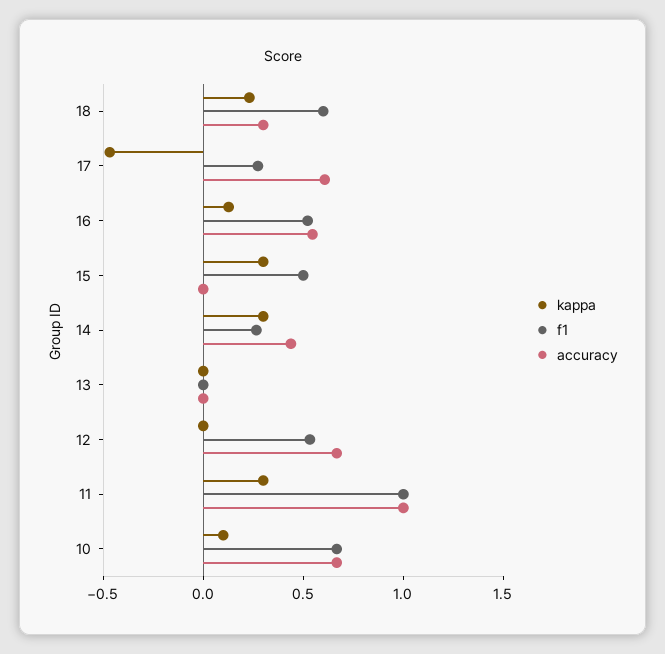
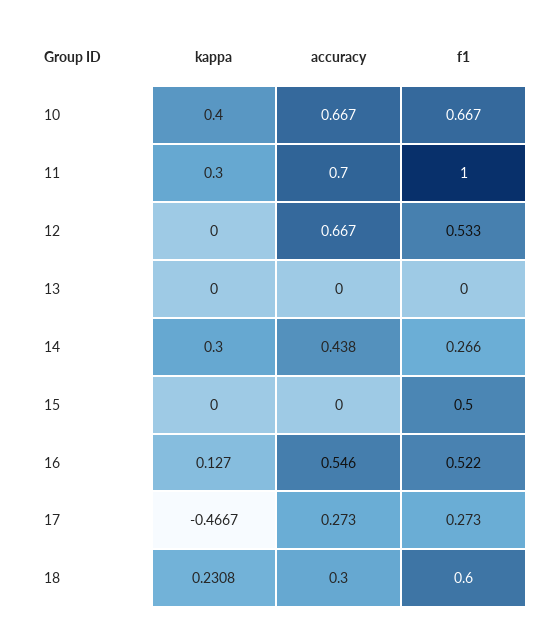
accuracy, 17: 0.6 -> 0.273
kappa, 15: 0.3 -> 0
accuracy, 11: 1 -> 0.7
kappa, 10: 0.1 -> 0.4

